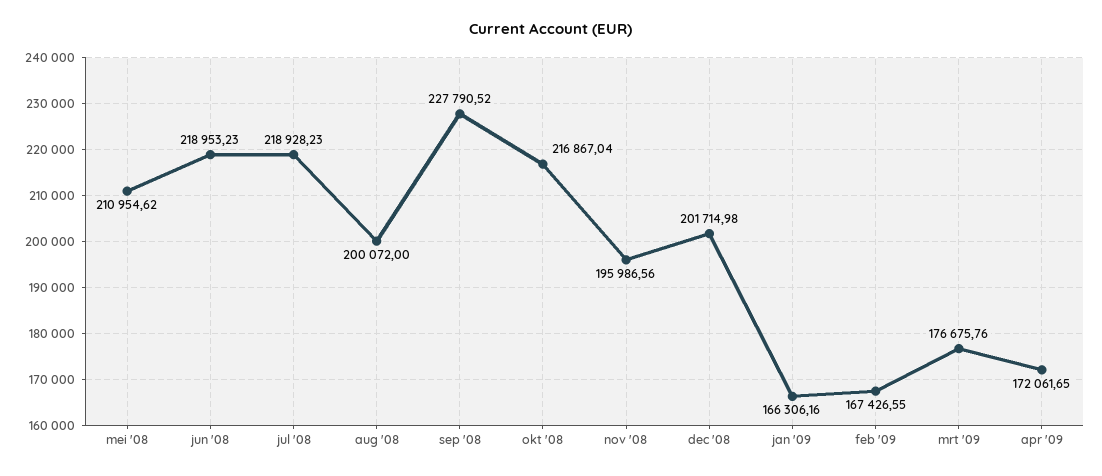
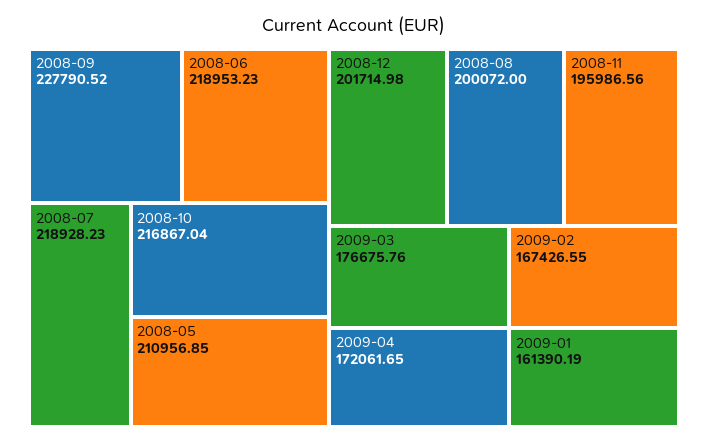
mei '08: 210954.62 -> 210956.85
jan '09: 166306.16 -> 161390.19

